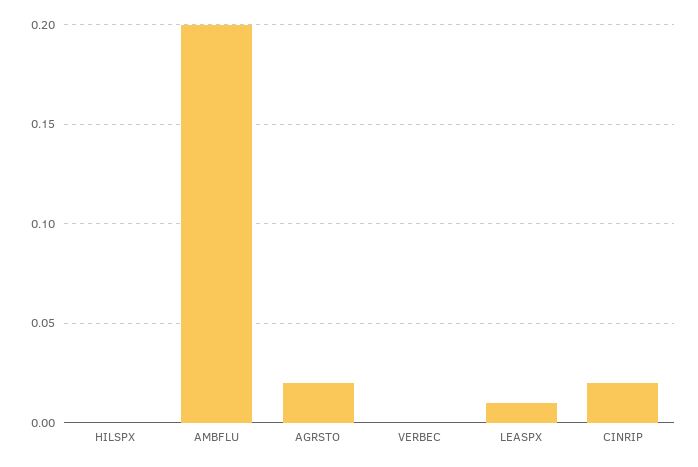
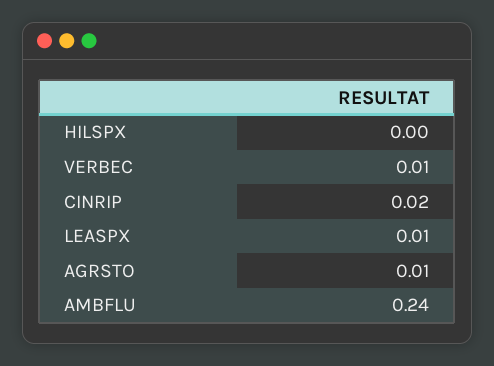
AMBFLU: 0.2 -> 0.24
AGRSTO: 0.02 -> 0.01
VERBEC: 0 -> 0.01

